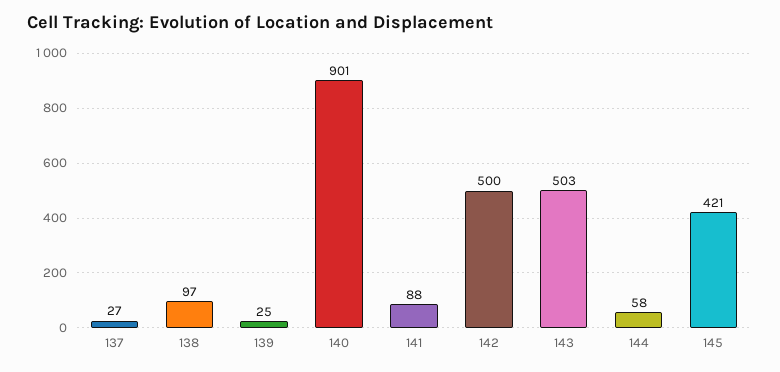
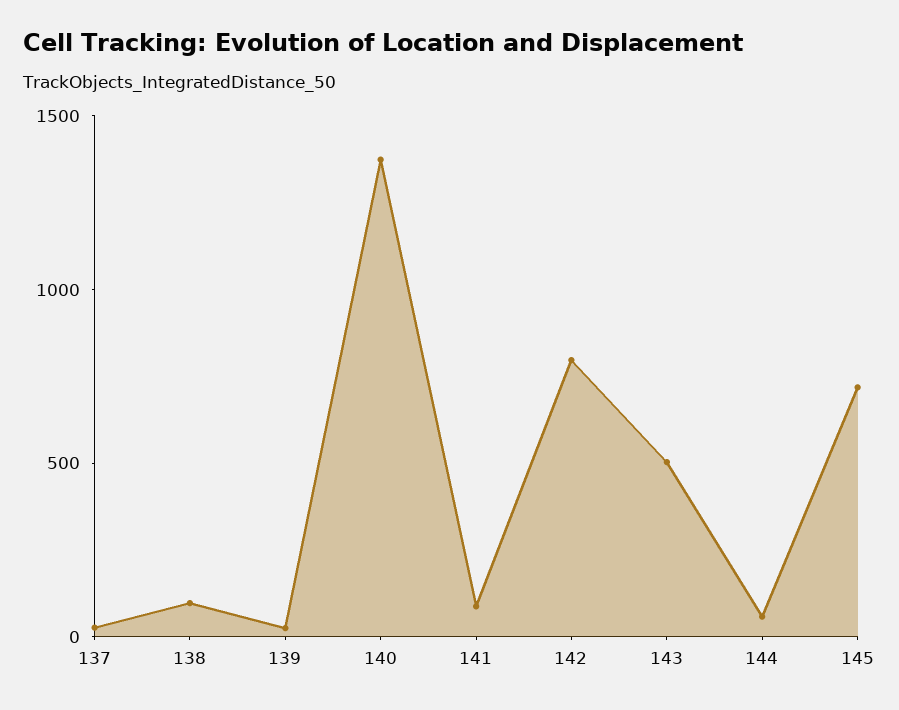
140: 901 -> 1400
142: 500 -> 800
145: 421 -> 700

